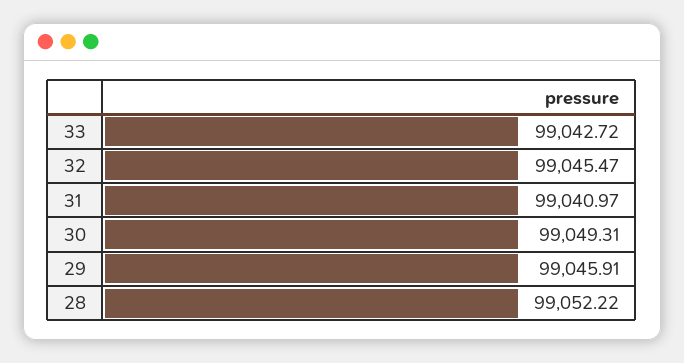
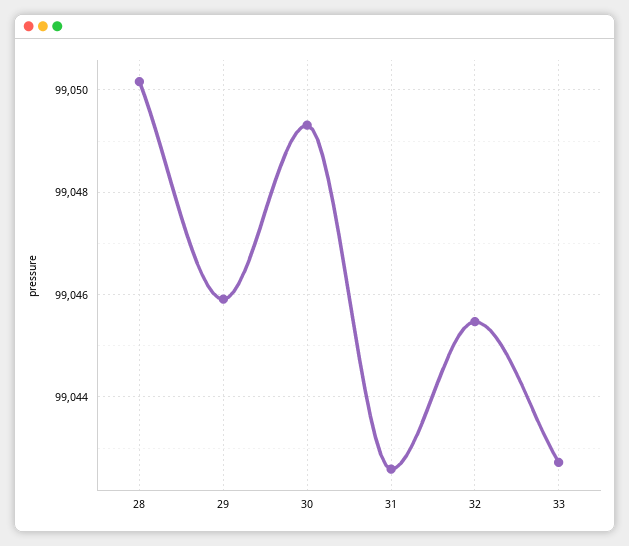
31: 99040.97 -> 99042.6
28: 99052.22 -> 99050.2

